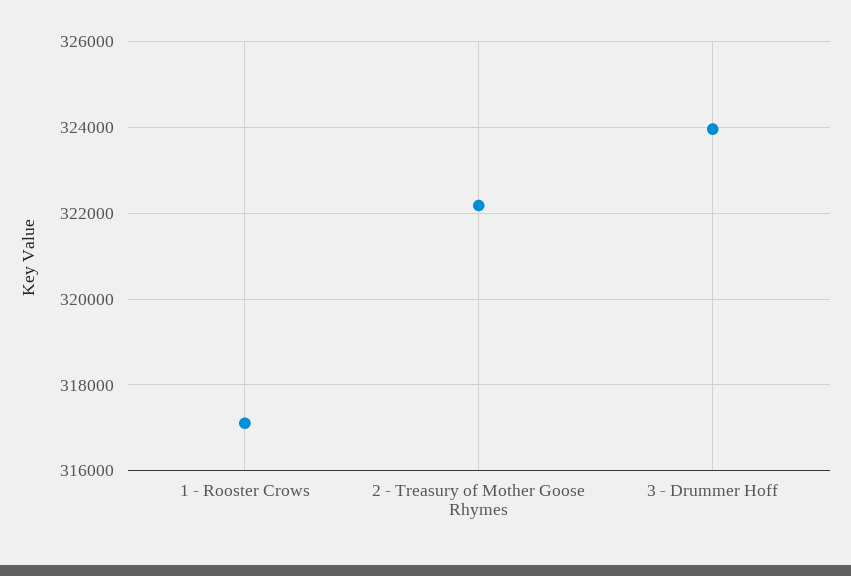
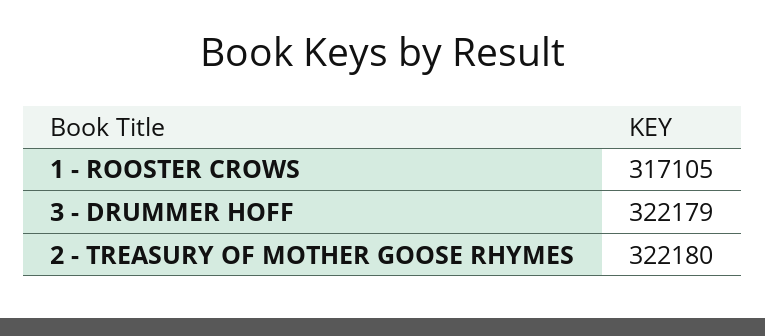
3 - Drummer Hoff: 324000 -> 322179

